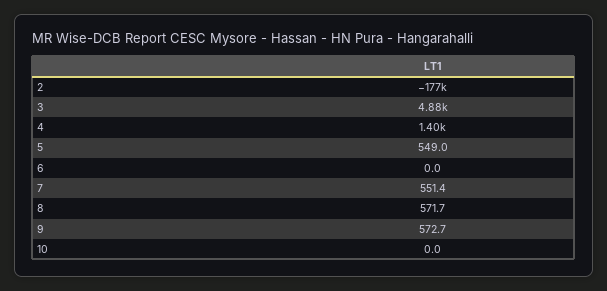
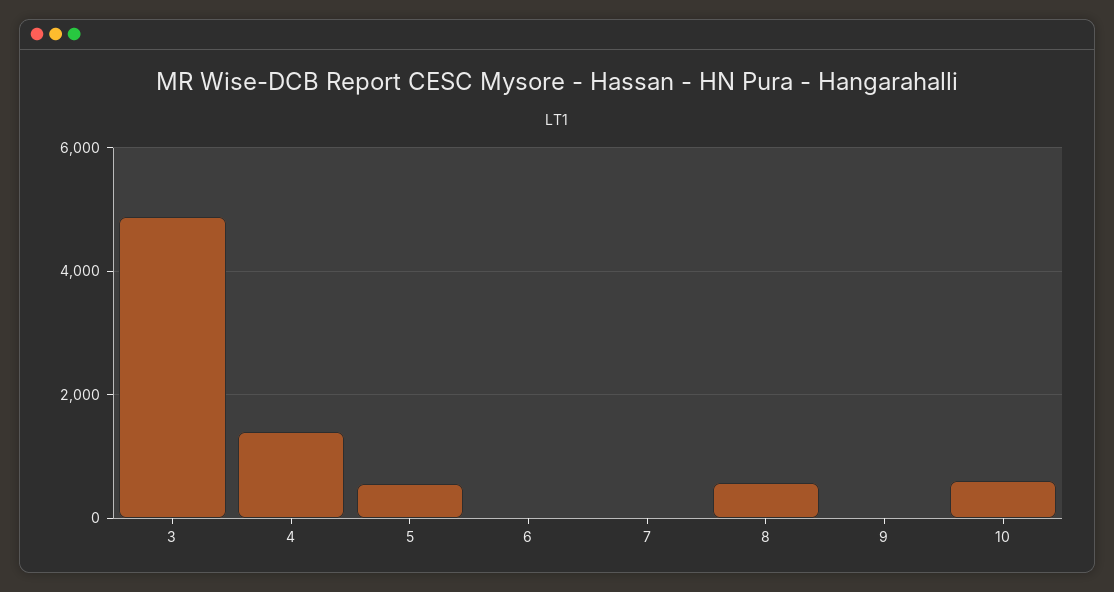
2: -177000 -> none
7: 551.4 -> 0
9: 572.7 -> 0
10: 0 -> 600

